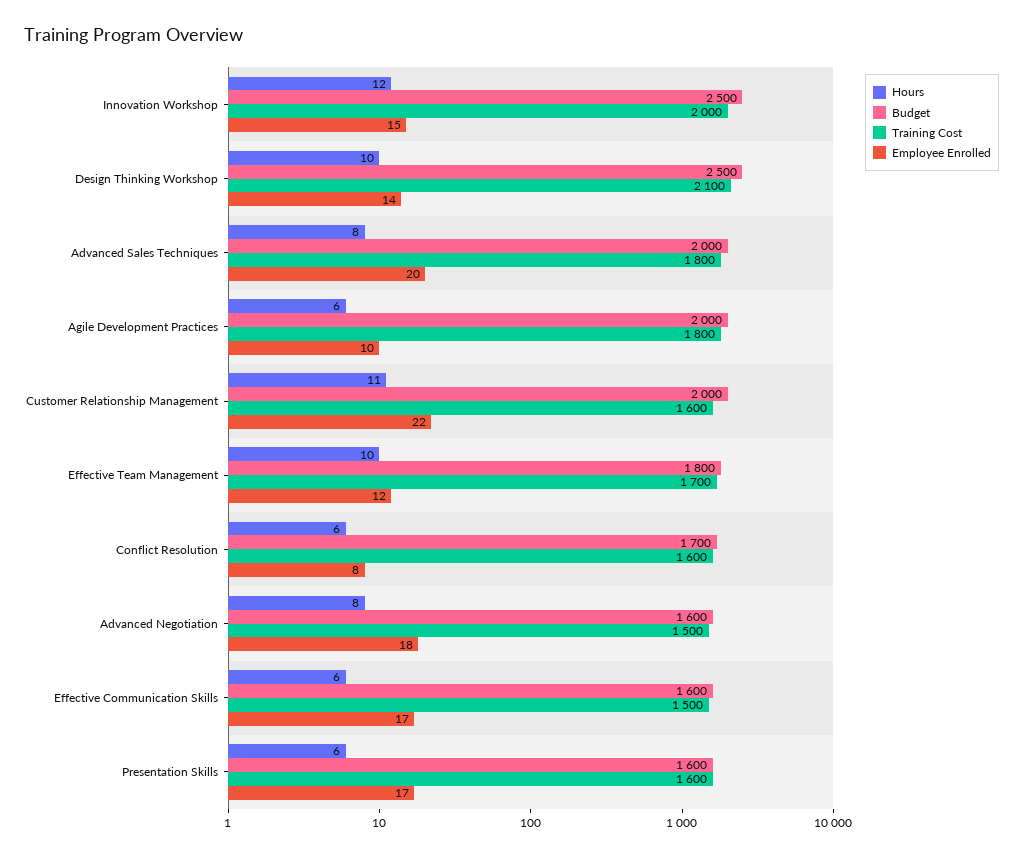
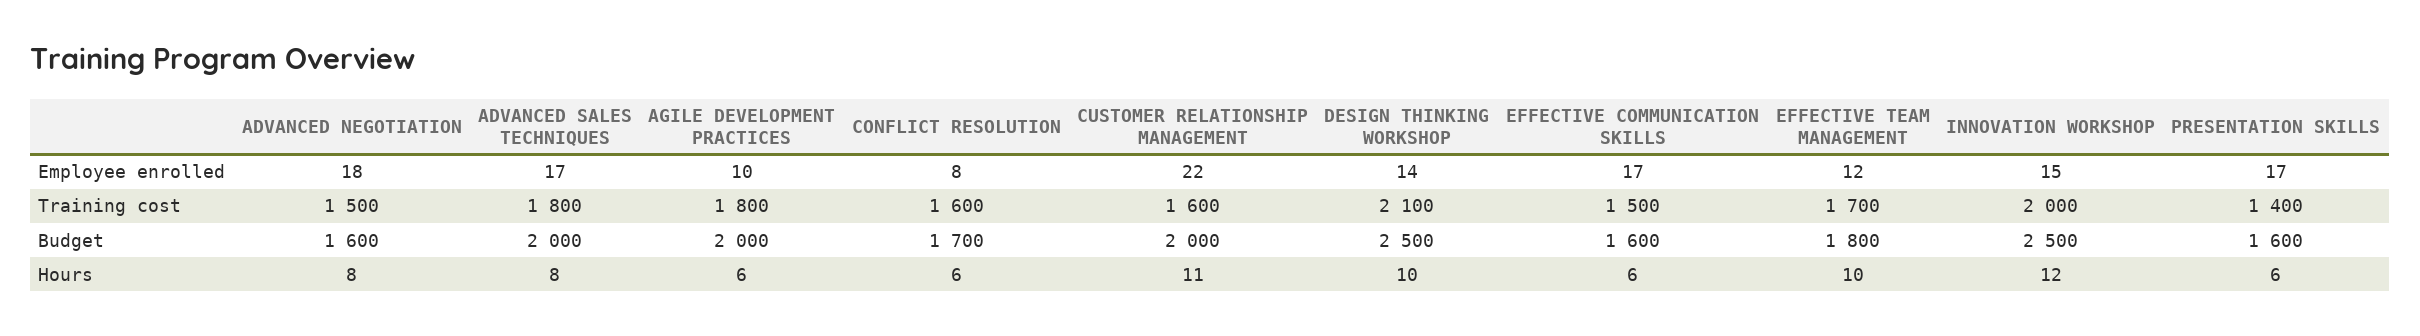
Employee Enrolled, Advanced Sales Techniques: 20 -> 17
Training Cost, Presentation Skills: 1600 -> 1400

